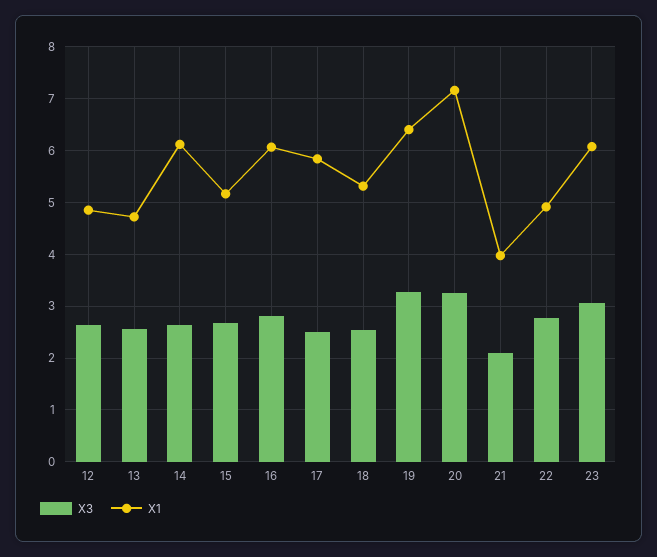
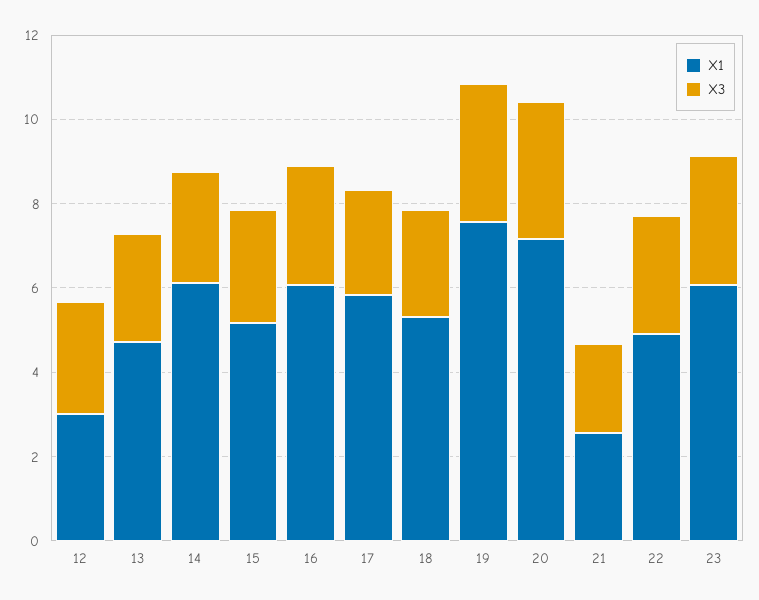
X1, 12: 4.8 -> 3
X1, 19: 6.4 -> 7.5
X1, 21: 4 -> 2.5

